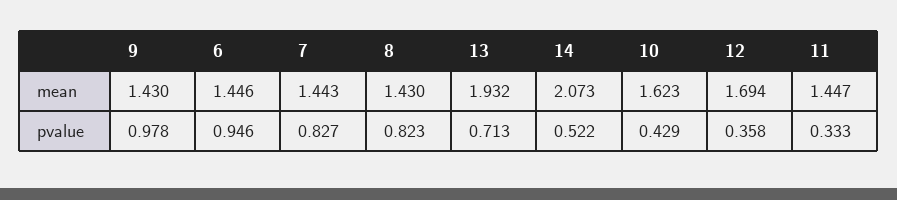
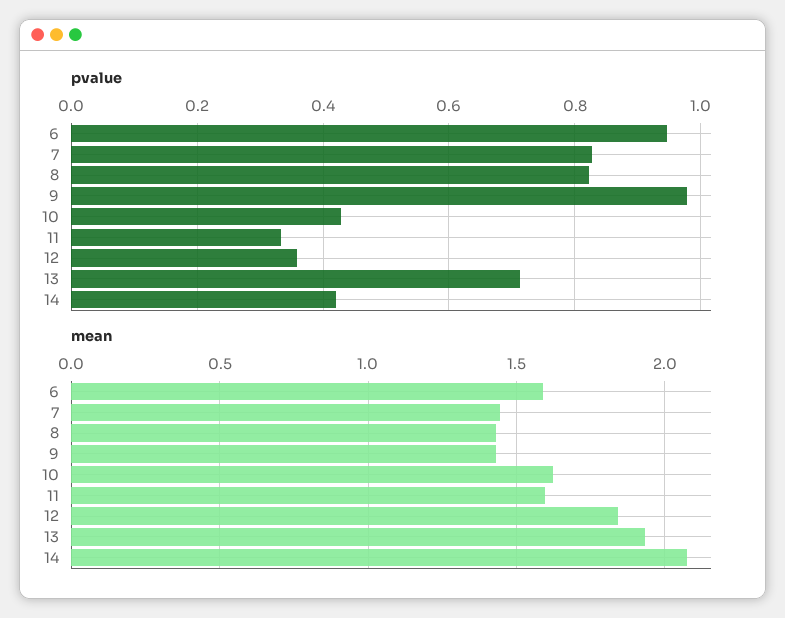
mean, 6: 1.446 -> 1.6
mean, 12: 1.694 -> 1.85
mean, 11: 1.447 -> 1.6
pvalue, 14: 0.522 -> 0.42

